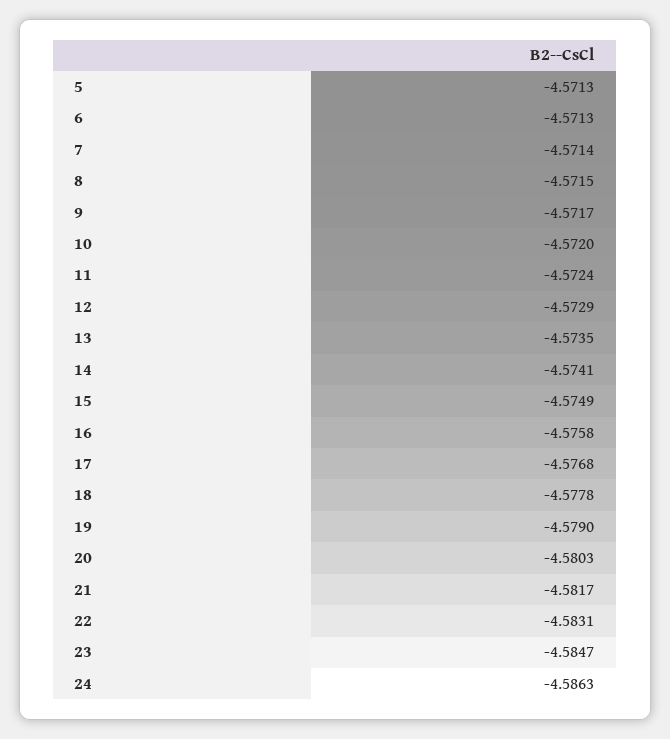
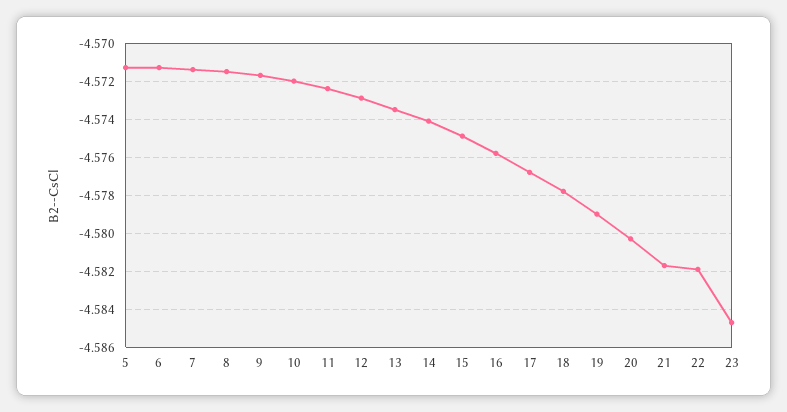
22: -4.5831 -> -4.582
24: -4.5863 -> none

